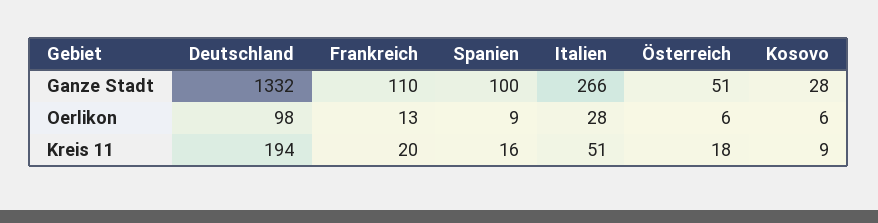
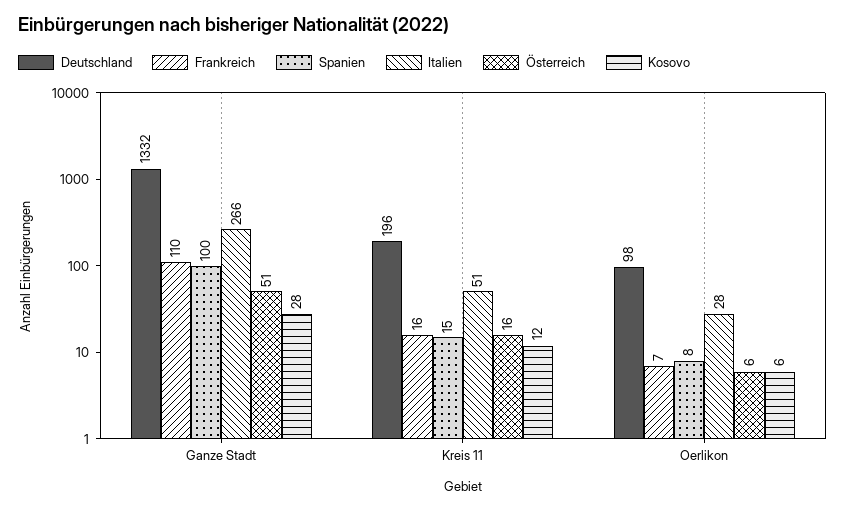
Frankreich, Oerlikon: 13 -> 7
Spanien, Oerlikon: 9 -> 8
Deutschland, Kreis 11: 194 -> 196
Frankreich, Kreis 11: 20 -> 16
Spanien, Kreis 11: 16 -> 15
Österreich, Kreis 11: 18 -> 16
Kosovo, Kreis 11: 9 -> 12

